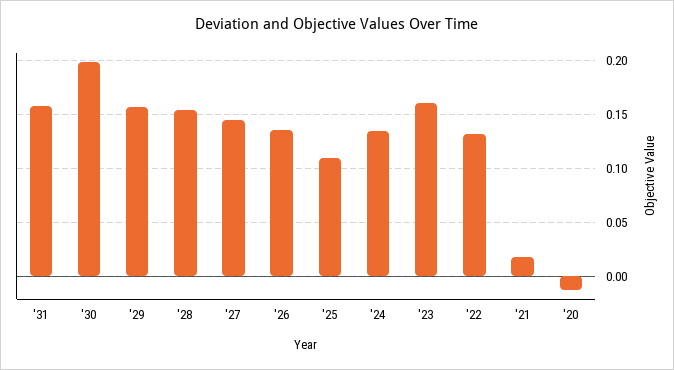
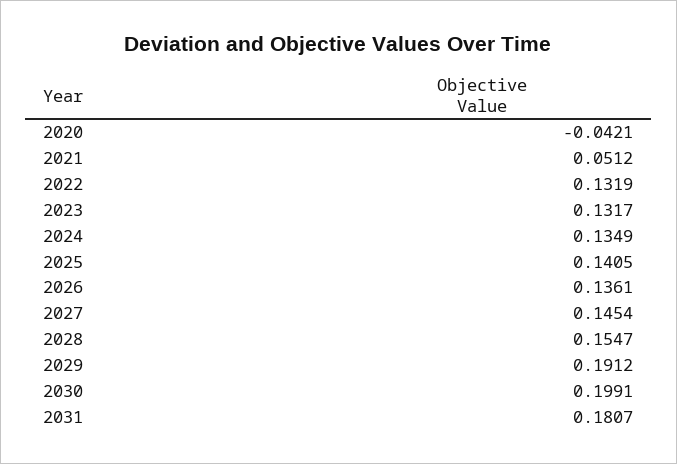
'31: 0.16 -> 0.1807
'29: 0.16 -> 0.1912
'25: 0.11 -> 0.1405
'23: 0.16 -> 0.1317
'21: 0.02 -> 0.0512
'20: -0.01 -> -0.0421

